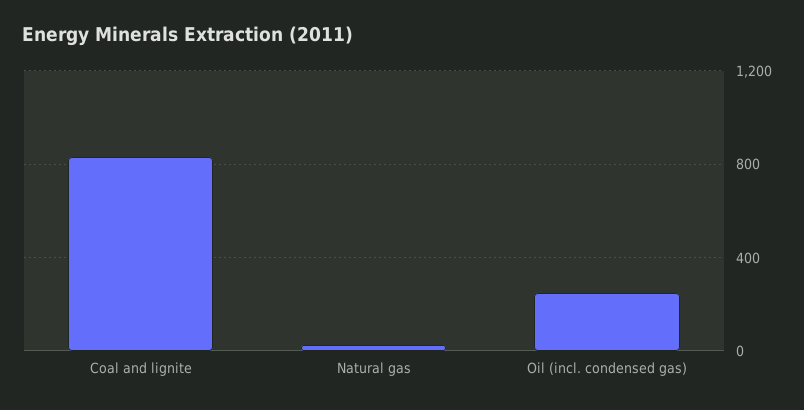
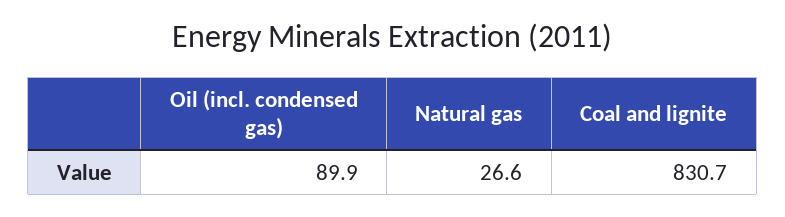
Oil (incl. condensed gas): 250 -> 89.9

